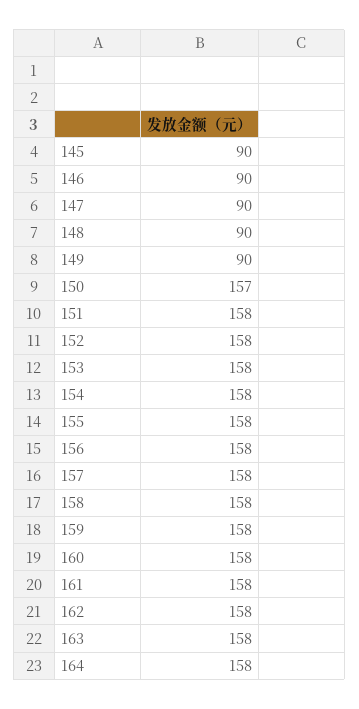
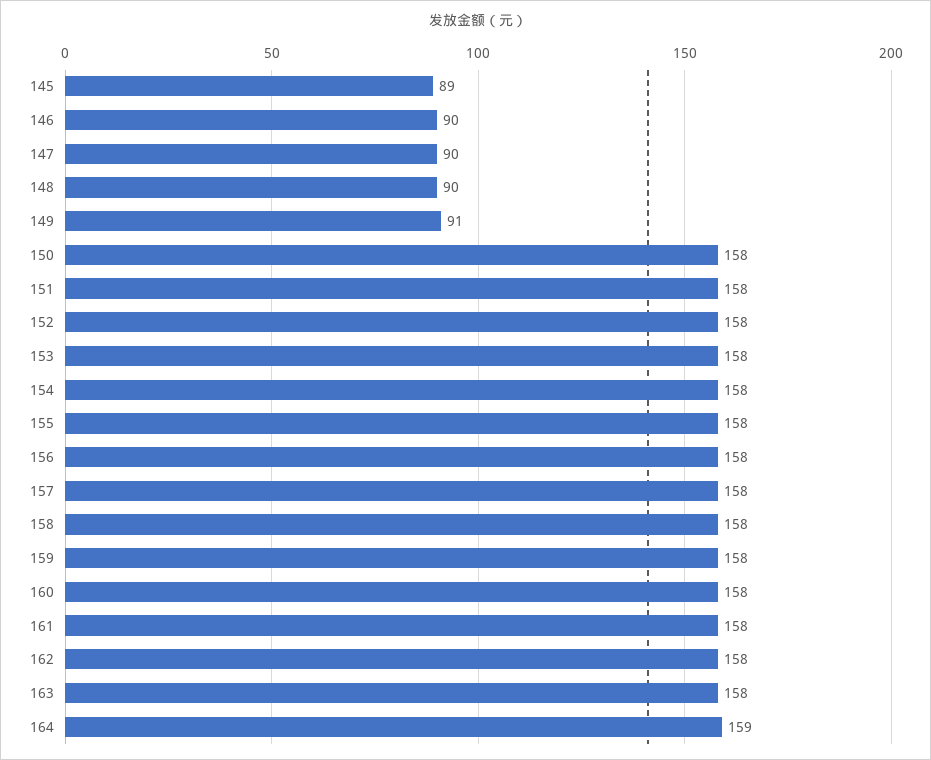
145: 90 -> 89
149: 90 -> 91
150: 157 -> 158
164: 158 -> 159

